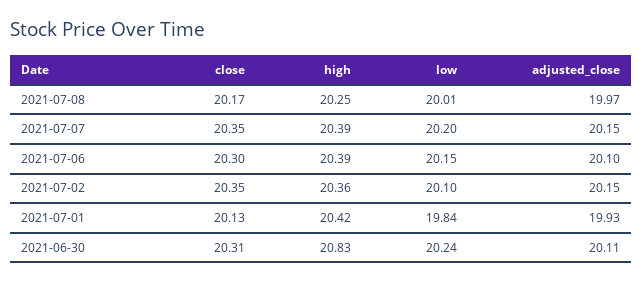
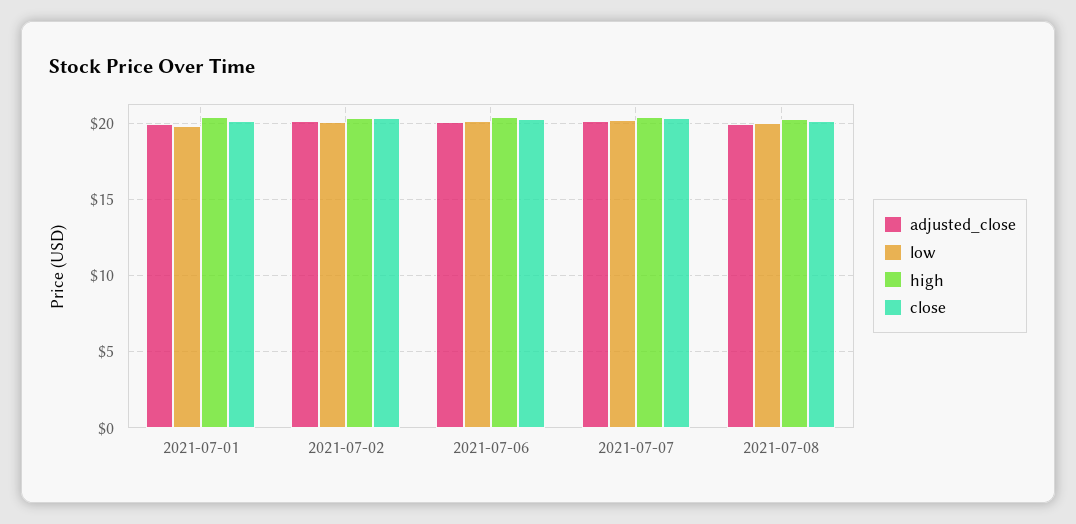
close, 2021-06-30: 20.31 -> none
high, 2021-06-30: 20.83 -> none
low, 2021-06-30: 20.24 -> none
adjusted_close, 2021-06-30: 20.11 -> none

